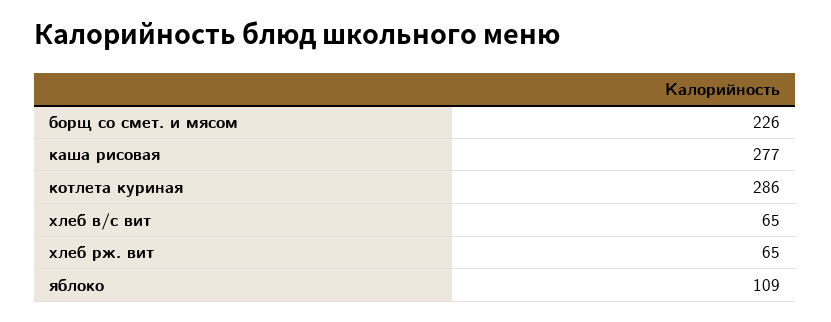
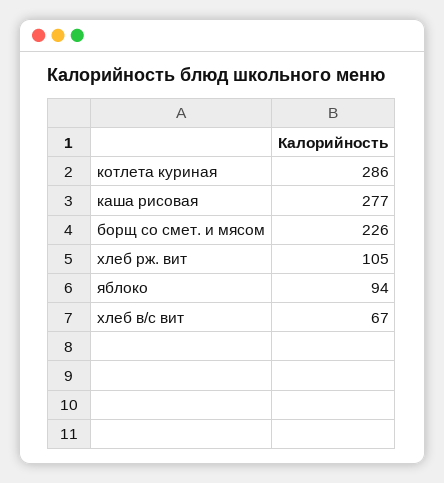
хлеб в/с вит: 65 -> 67
хлеб рж. вит: 65 -> 105
яблоко: 109 -> 94

